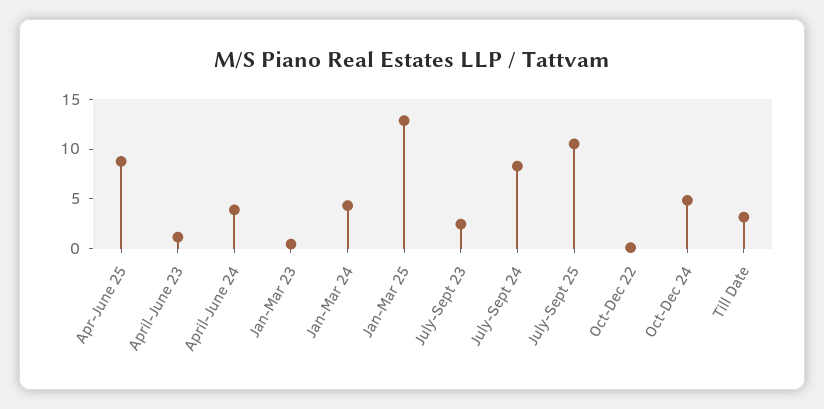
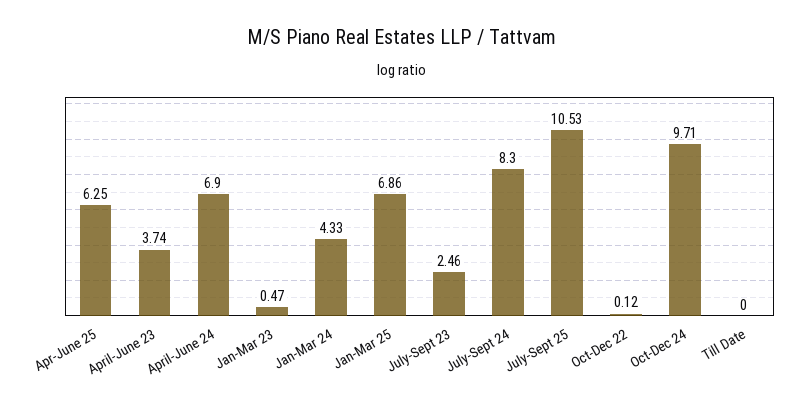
Apr-June 25: 9 -> 6.25
April-June 23: 1 -> 3.74
April-June 24: 4 -> 6.9
Jan-Mar 25: 13 -> 6.86
Oct-Dec 24: 5 -> 9.71
Till Date: 3 -> 0

